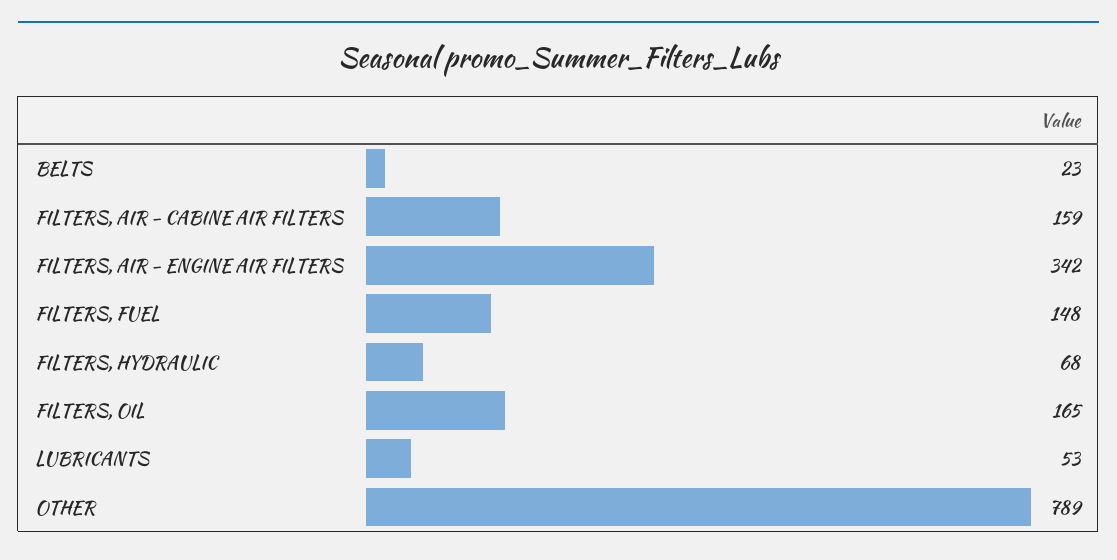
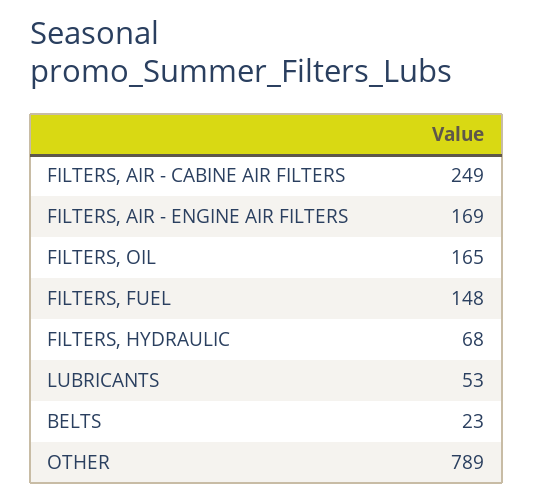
FILTERS, AIR - CABINE AIR FILTERS: 159 -> 249
FILTERS, AIR - ENGINE AIR FILTERS: 342 -> 169

